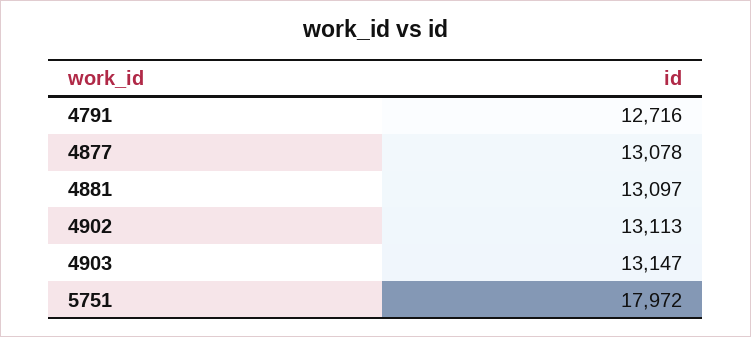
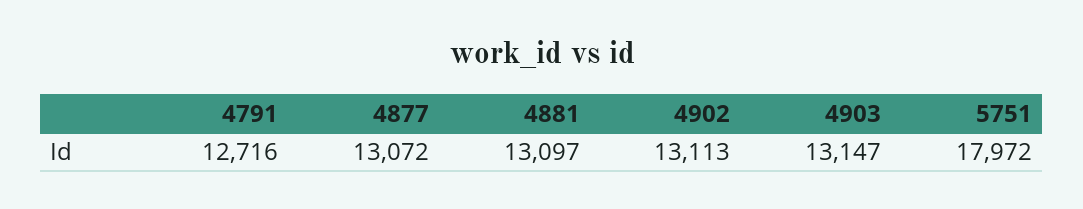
4877: 13078 -> 13072

